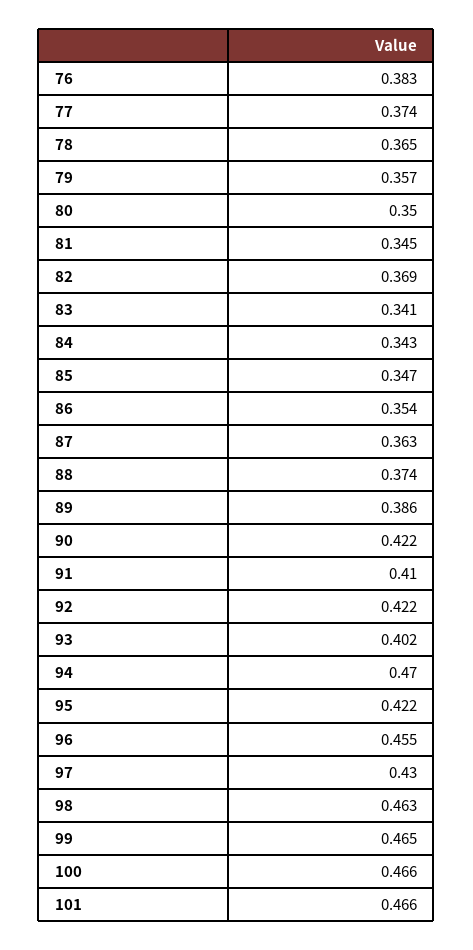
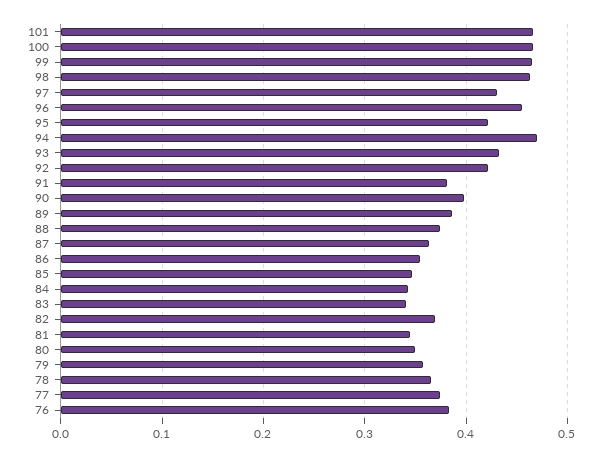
90: 0.422 -> 0.4
91: 0.41 -> 0.38
93: 0.402 -> 0.43

